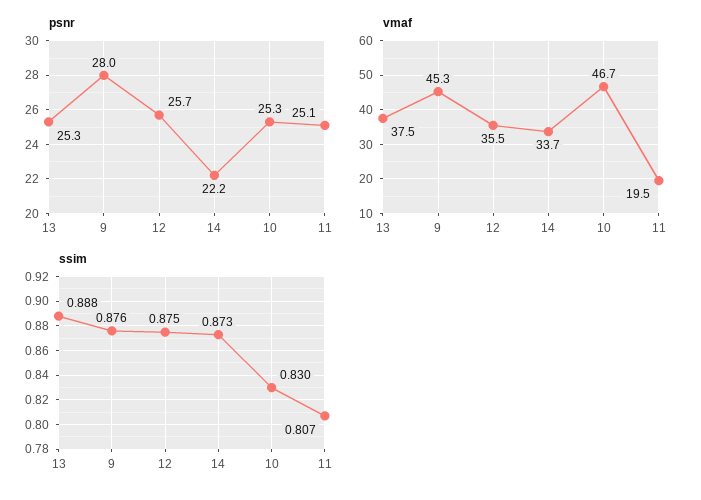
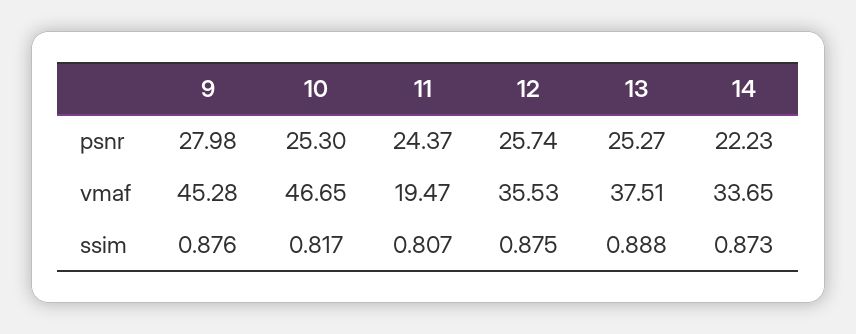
psnr, 11: 25.1 -> 24.37
ssim, 10: 0.83 -> 0.817

